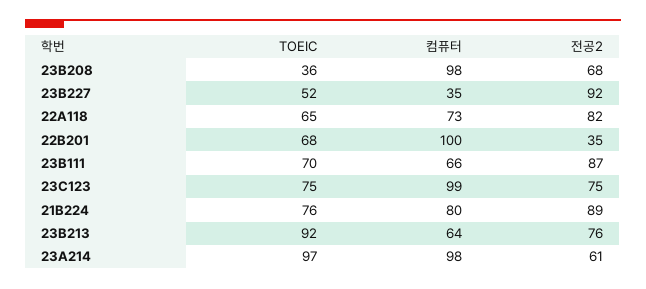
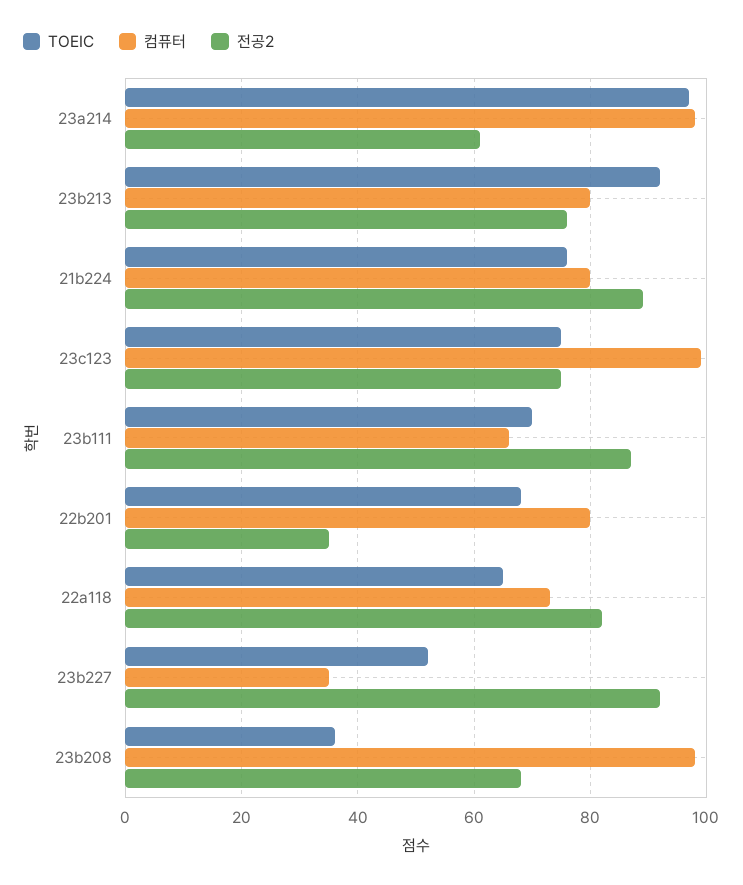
컴퓨터, 22B201: 100 -> 80
컴퓨터, 23B213: 64 -> 80

